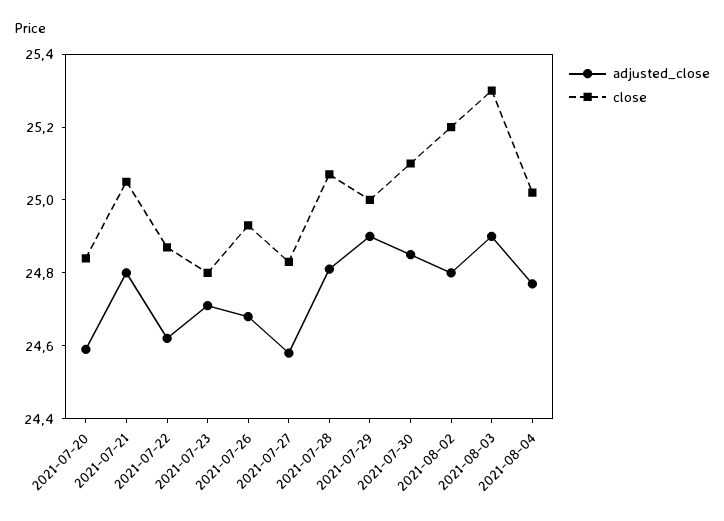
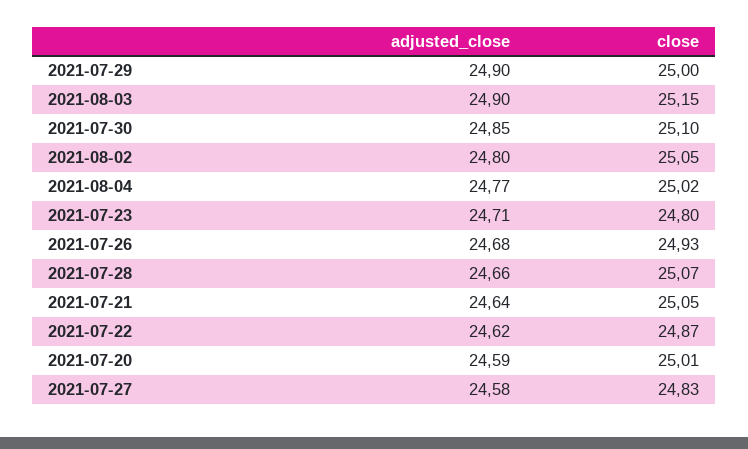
close, 2021-07-20: 24.85 -> 25.01
adjusted_close, 2021-07-21: 24.8 -> 24.64
adjusted_close, 2021-07-28: 24.8 -> 24.66
close, 2021-08-02: 25.2 -> 25.05
close, 2021-08-03: 25.3 -> 25.15

